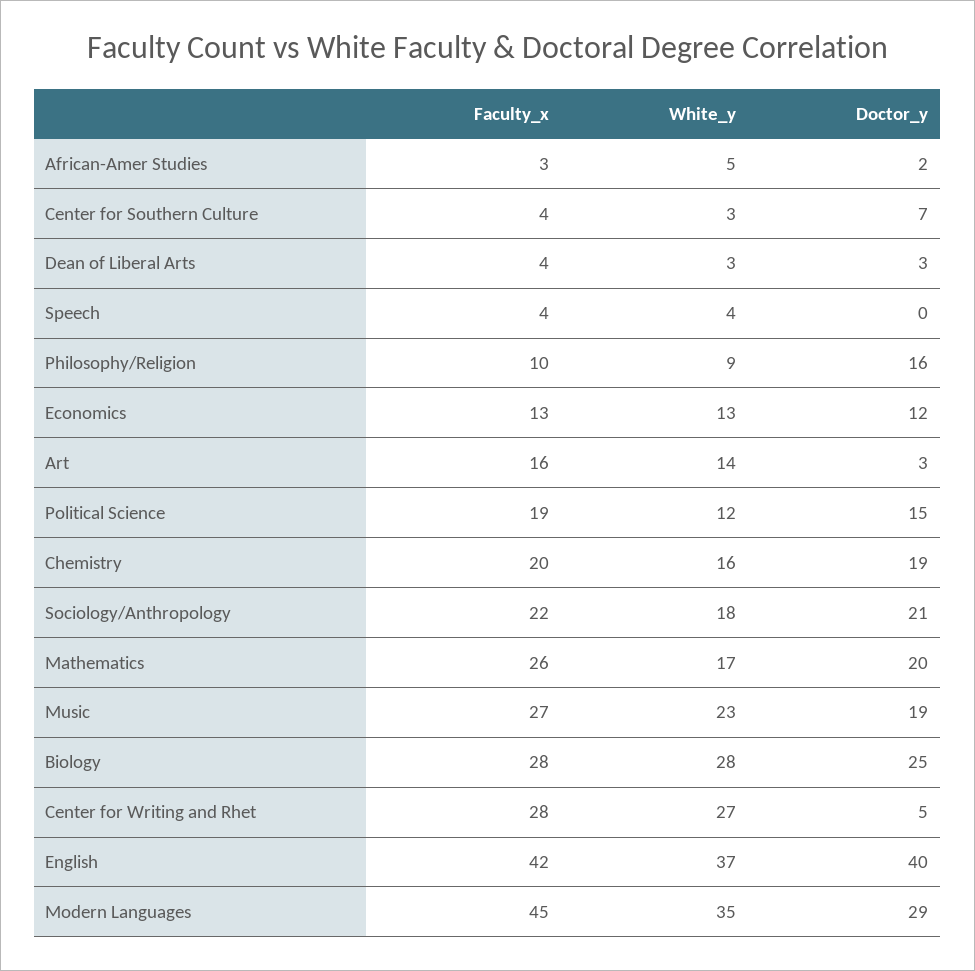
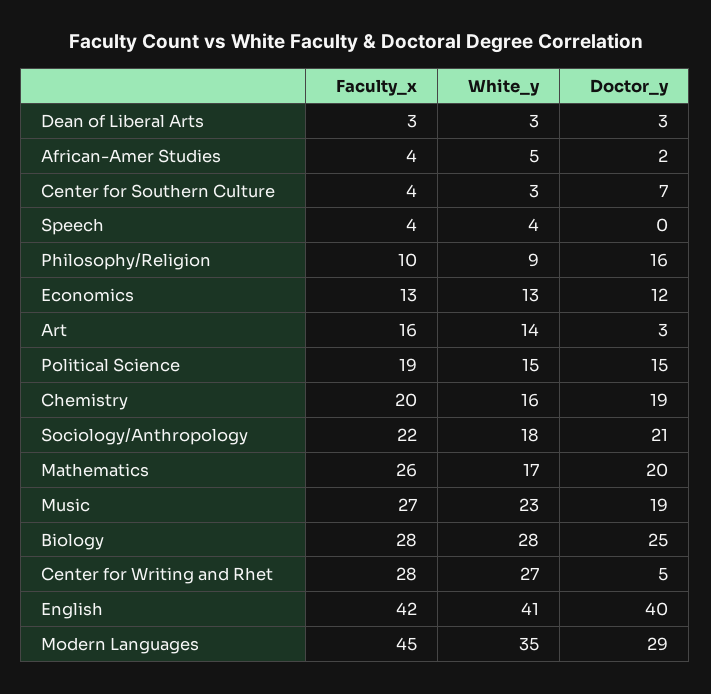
Faculty_x, African-Amer Studies: 3 -> 4
Faculty_x, Dean of Liberal Arts: 4 -> 3
White_y, Political Science: 12 -> 15
White_y, English: 37 -> 41

